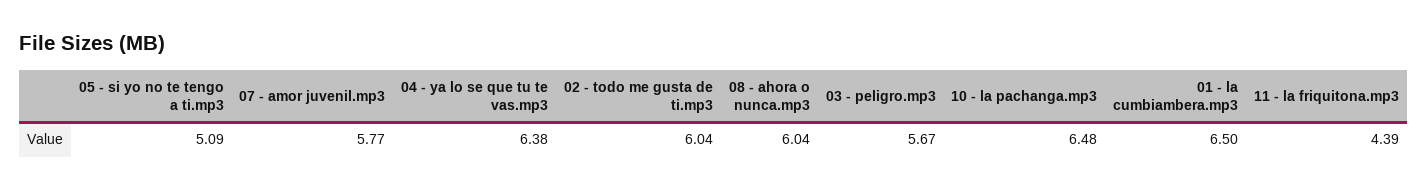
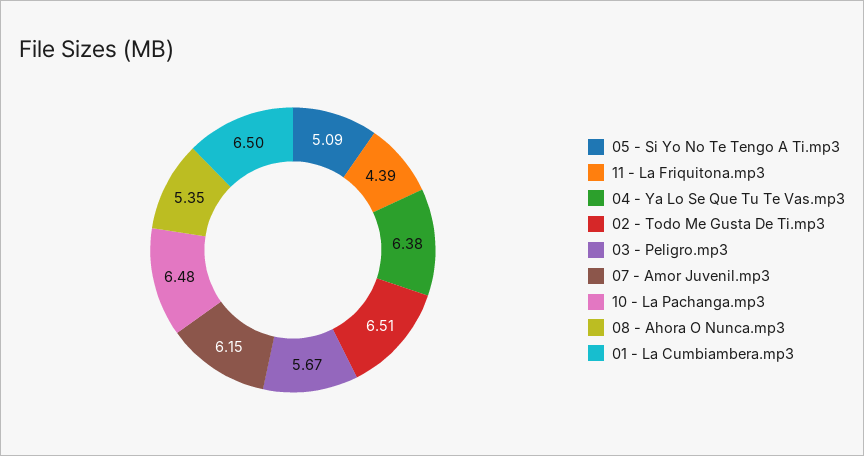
07 - amor juvenil.mp3: 5.77 -> 6.15
02 - todo me gusta de ti.mp3: 6.04 -> 6.51
08 - ahora o nunca.mp3: 6.04 -> 5.35

